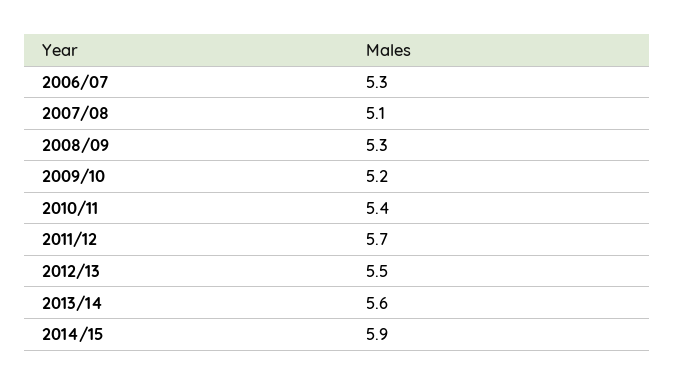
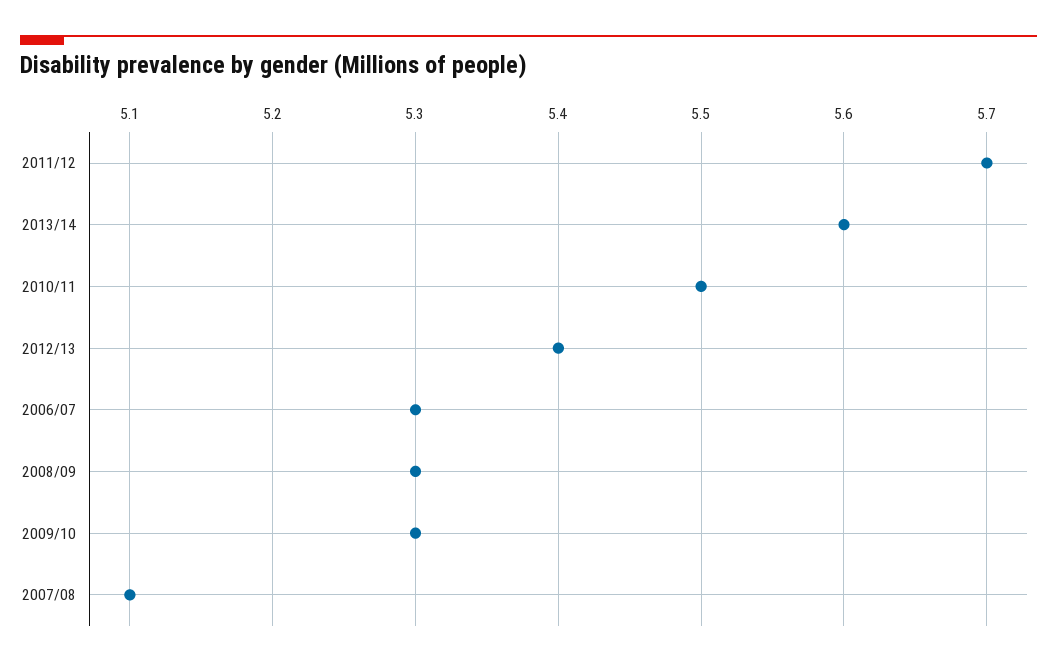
2009/10: 5.2 -> 5.3
2010/11: 5.4 -> 5.5
2012/13: 5.5 -> 5.4
2014/15: 5.9 -> none

